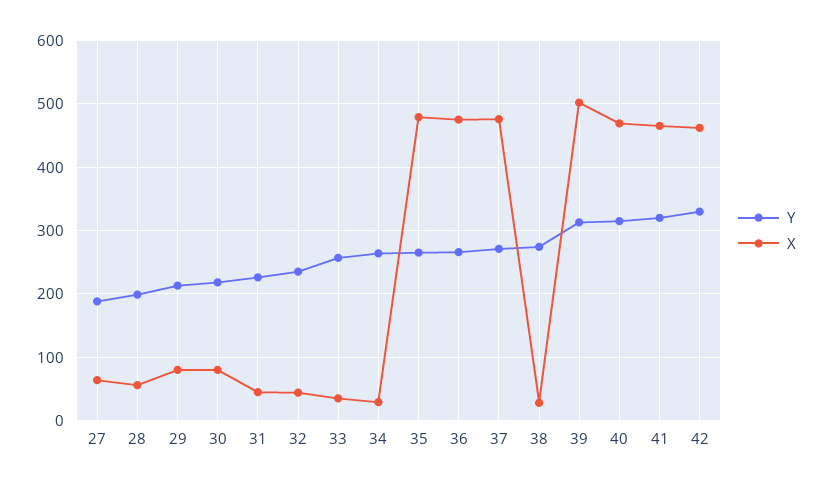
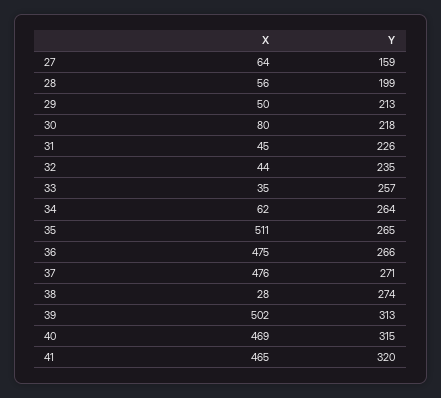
Y, 27: 190 -> 159
X, 29: 80 -> 50
X, 34: 30 -> 62
X, 35: 480 -> 511
Y, 42: 330 -> none
X, 42: 460 -> none

